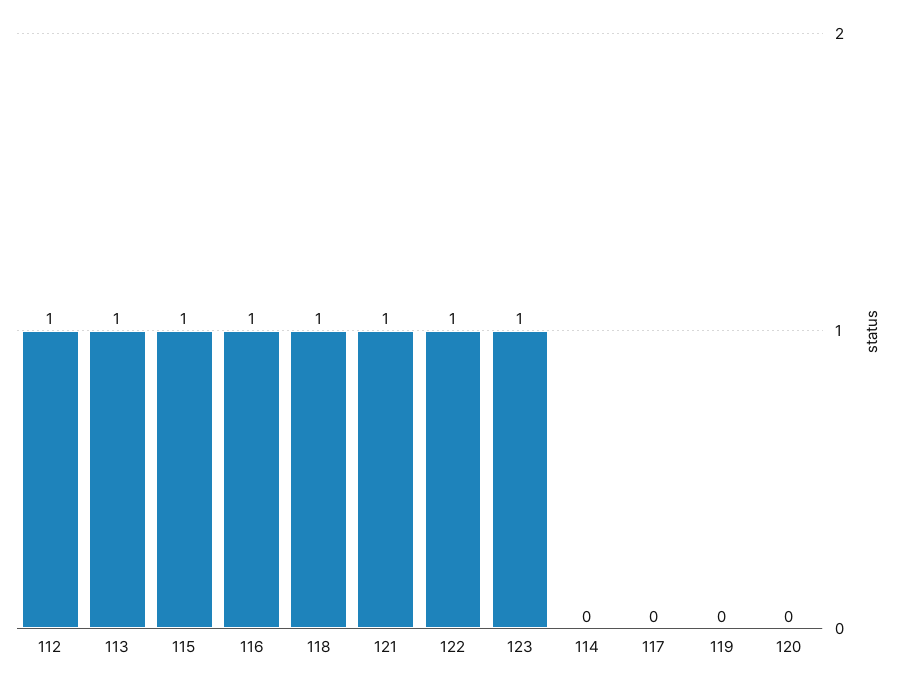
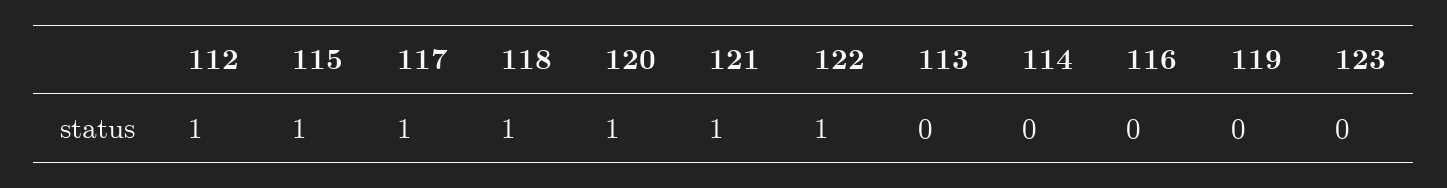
113: 1 -> 0
116: 1 -> 0
123: 1 -> 0
117: 0 -> 1
120: 0 -> 1

